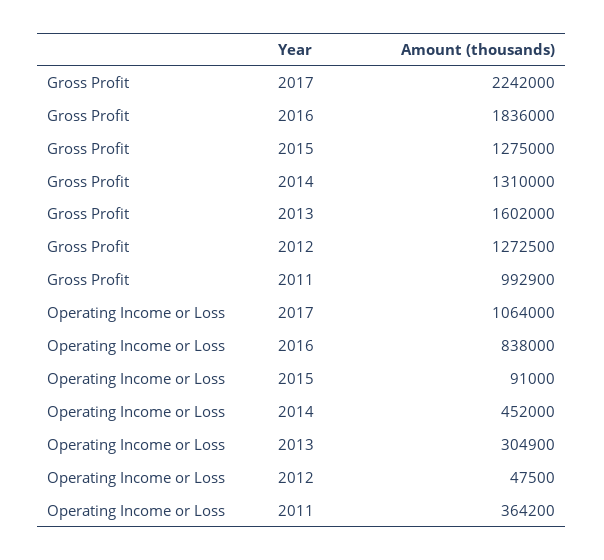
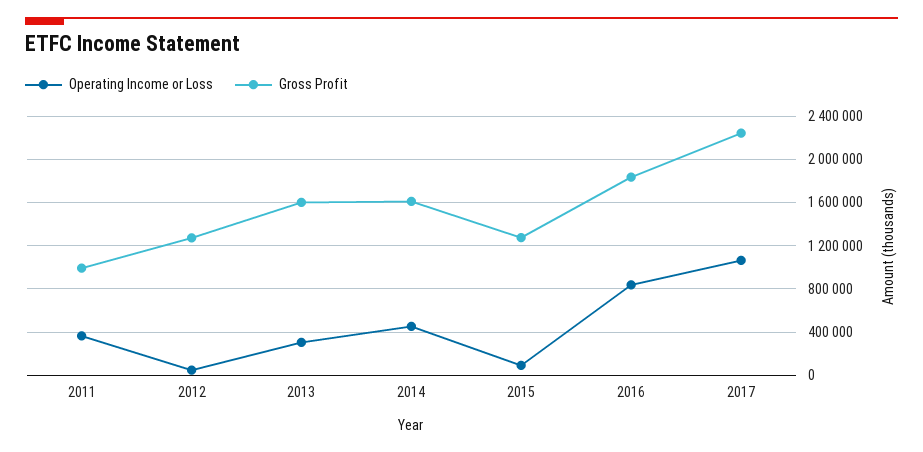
Gross Profit, 2014: 1310000 -> 1600000

